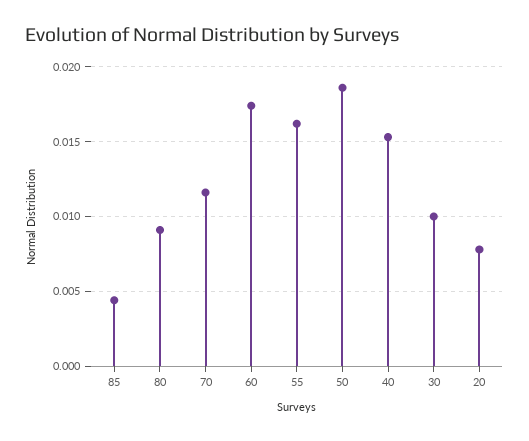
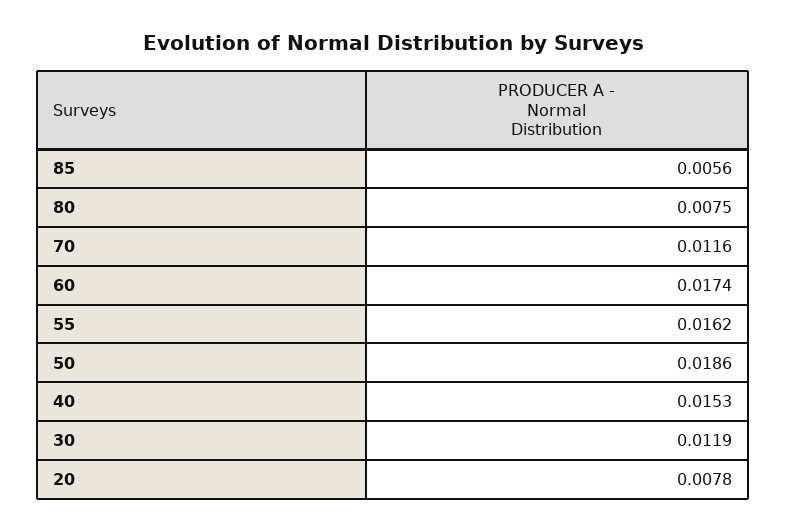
85: 0.0045 -> 0.0056
80: 0.009 -> 0.0075
30: 0.01 -> 0.0119

